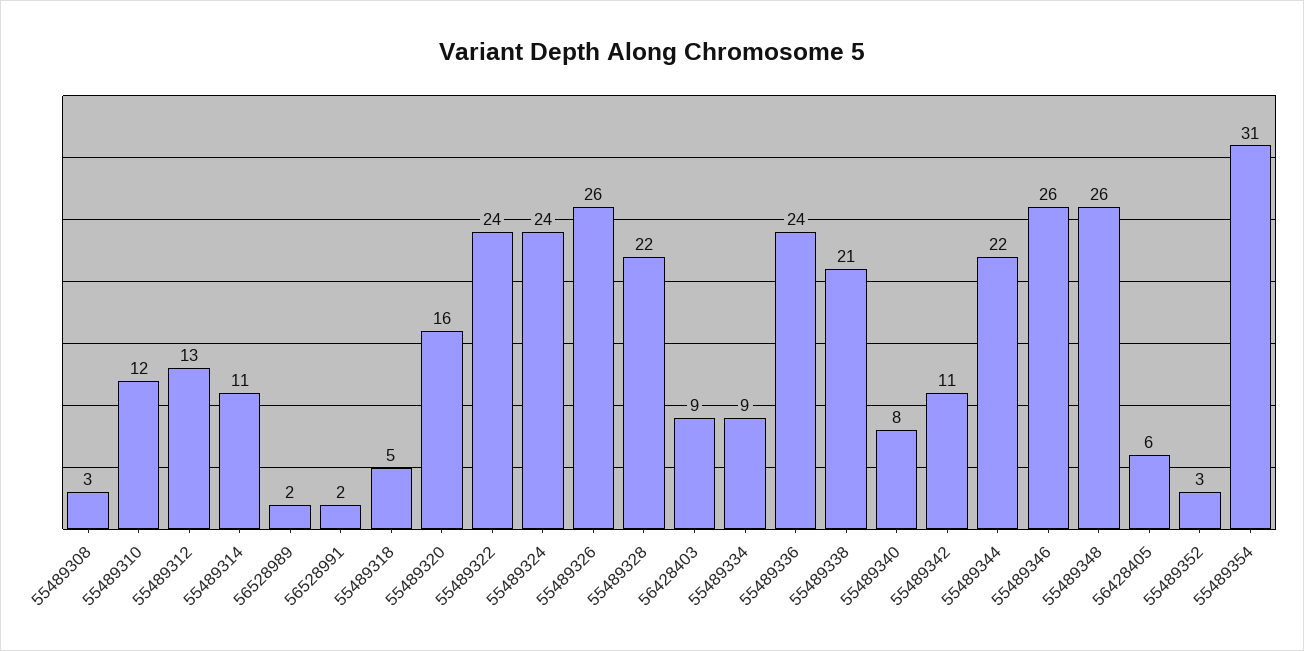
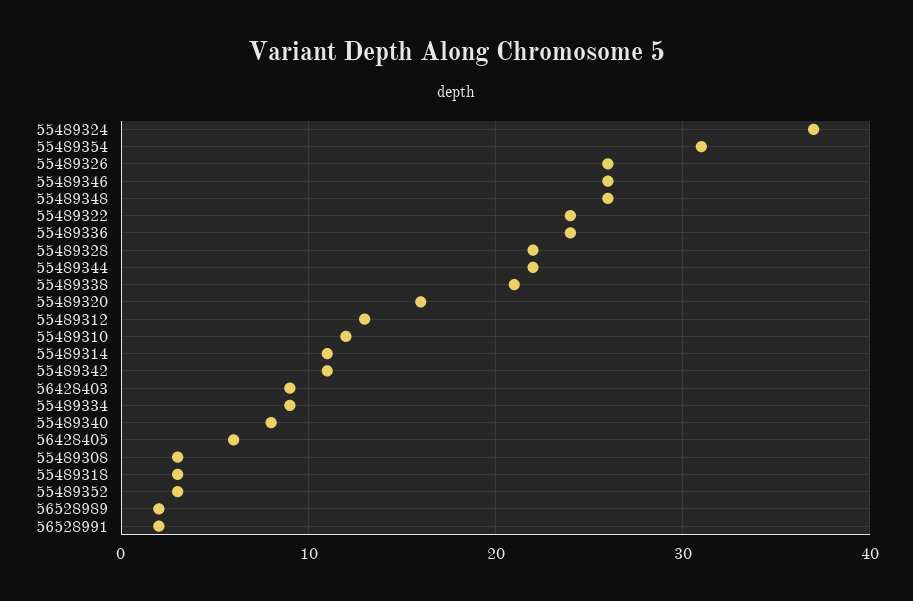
55489318: 5 -> 3
55489324: 24 -> 37

